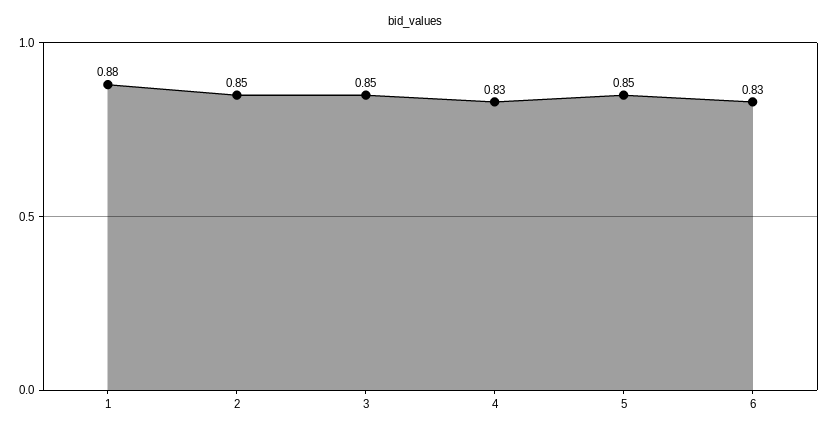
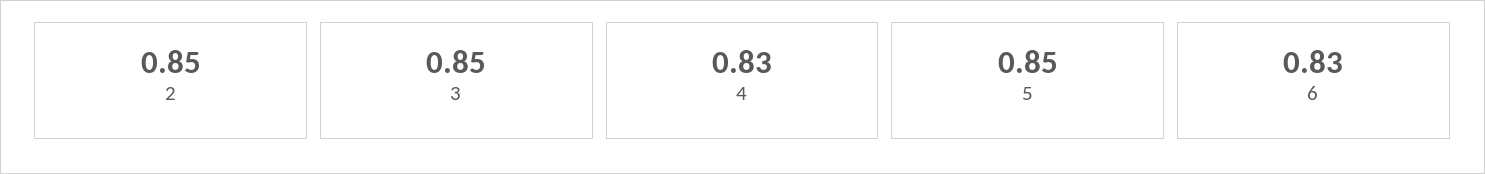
1: 0.88 -> none

